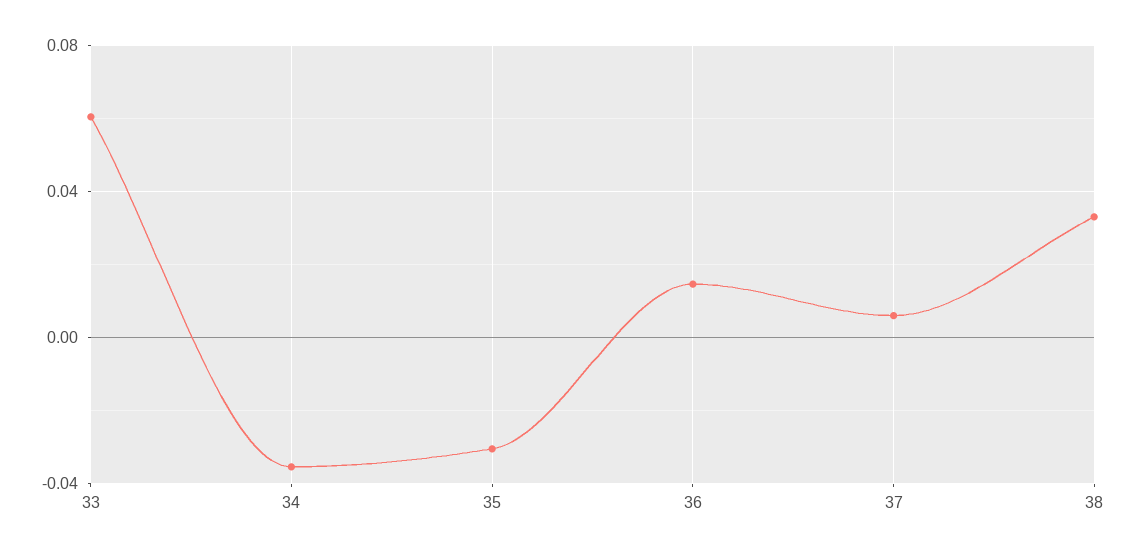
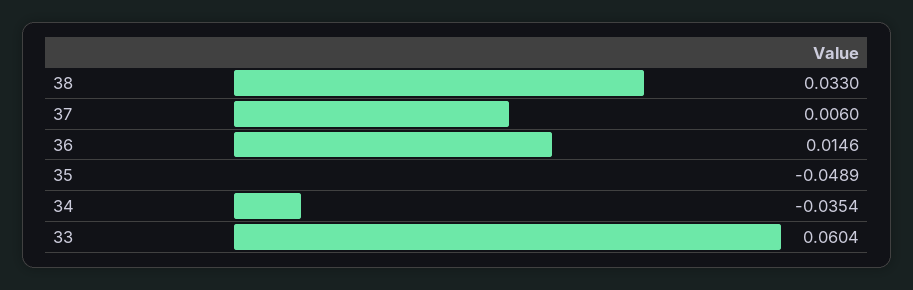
35: -0.03 -> -0.0489

